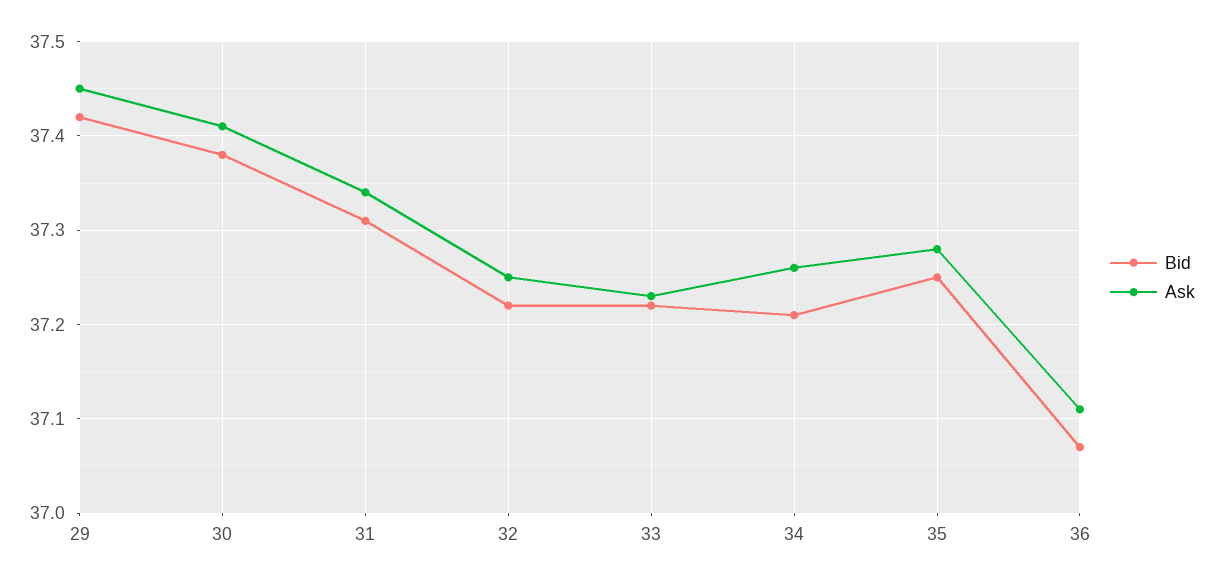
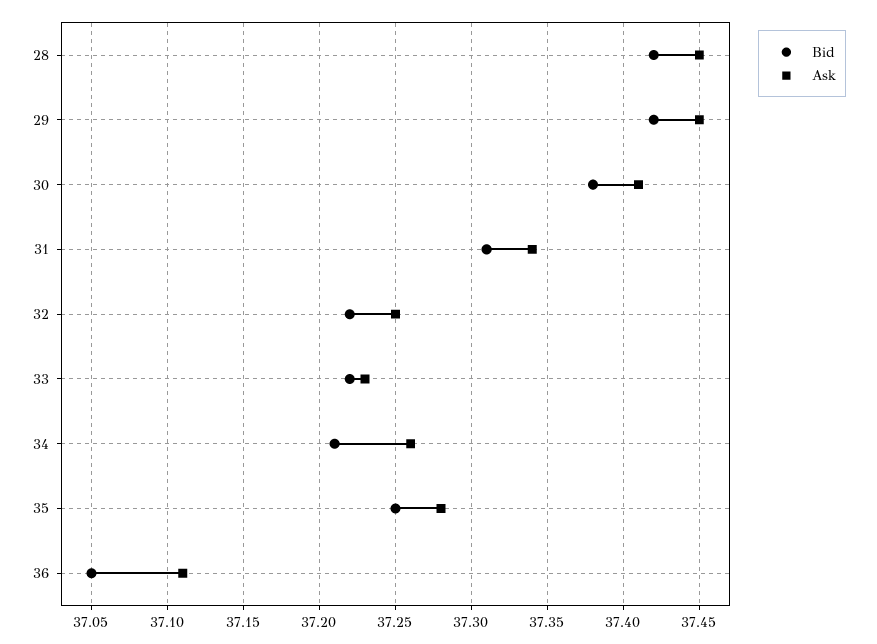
Bid, 36: 37.07 -> 37.05
Bid, 28: none -> 37.42
Ask, 28: none -> 37.45

